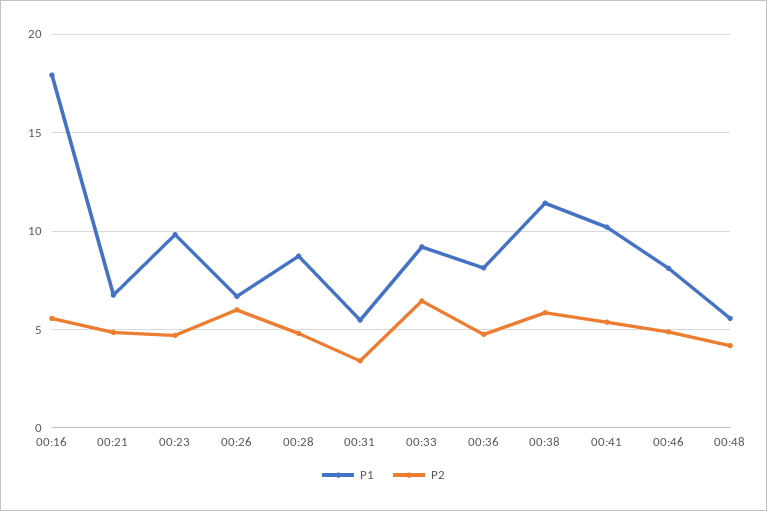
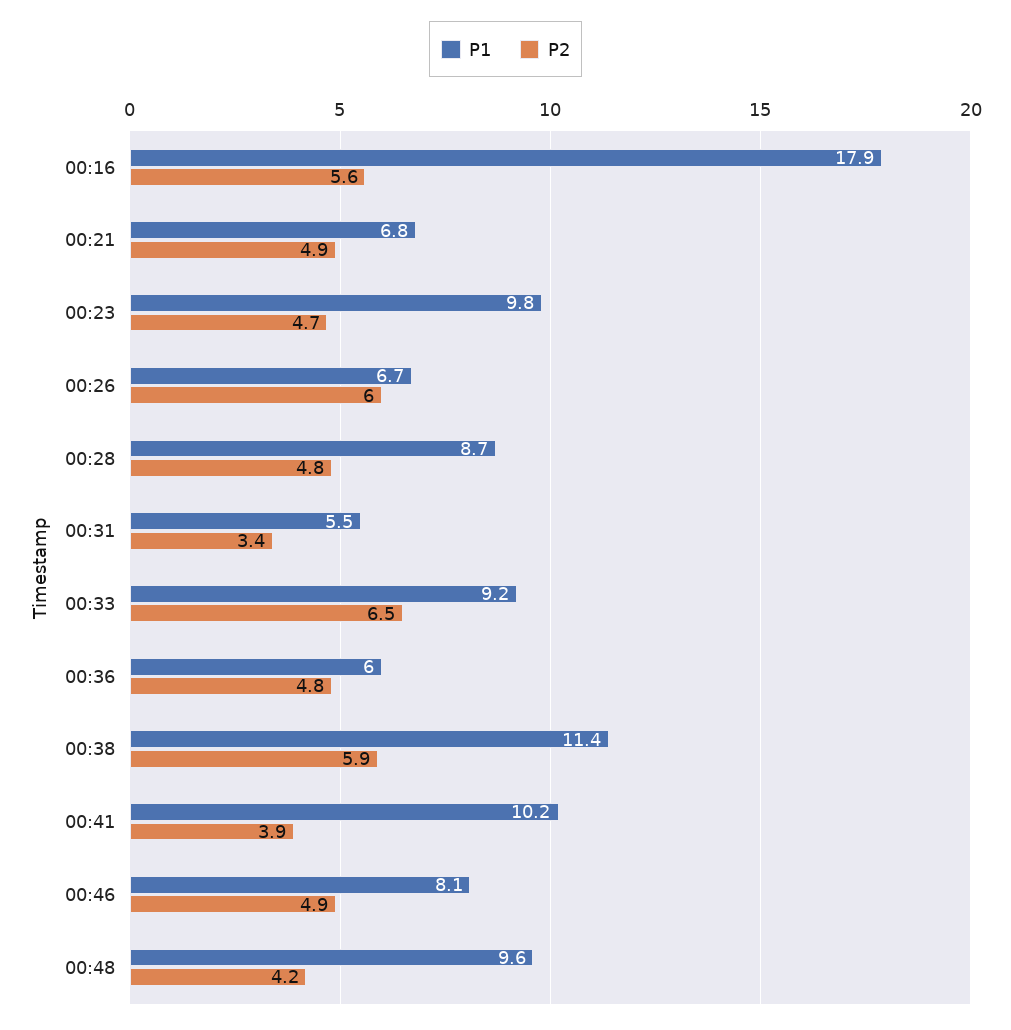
P1, 00:36: 8 -> 6
P2, 00:41: 5.5 -> 3.9
P1, 00:48: 5.5 -> 9.6

